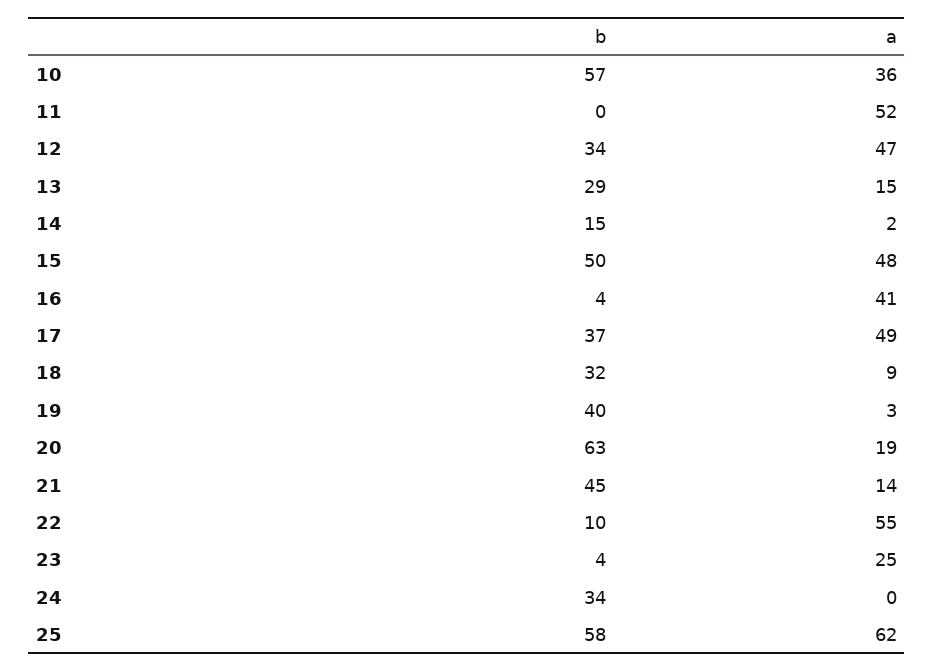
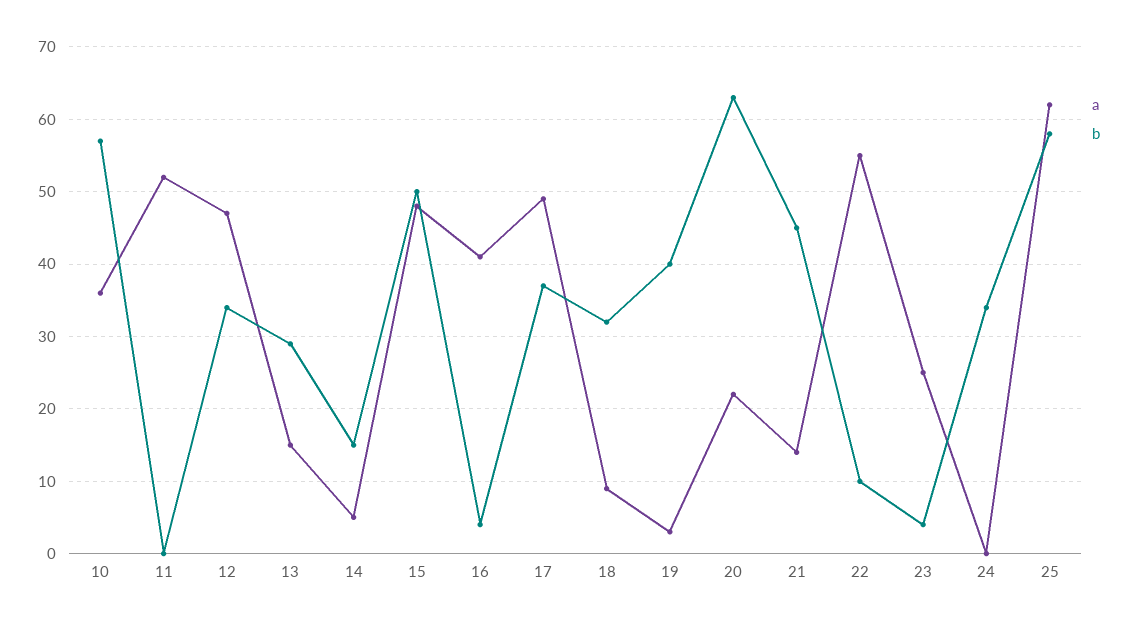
a, 14: 2 -> 5
a, 20: 19 -> 22

